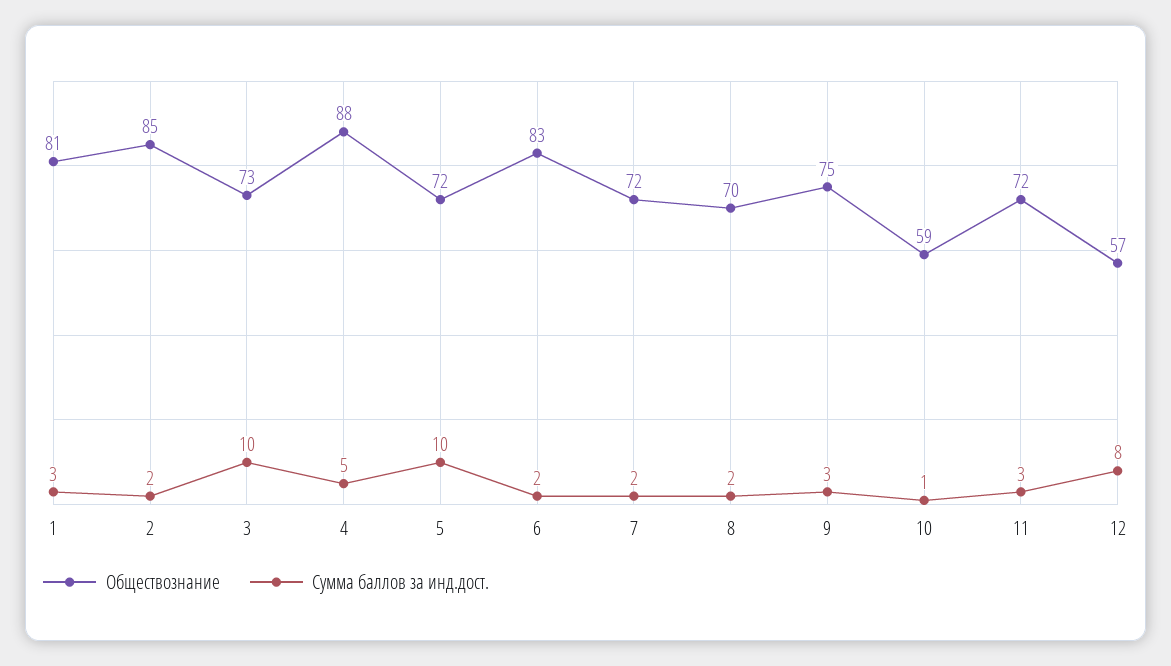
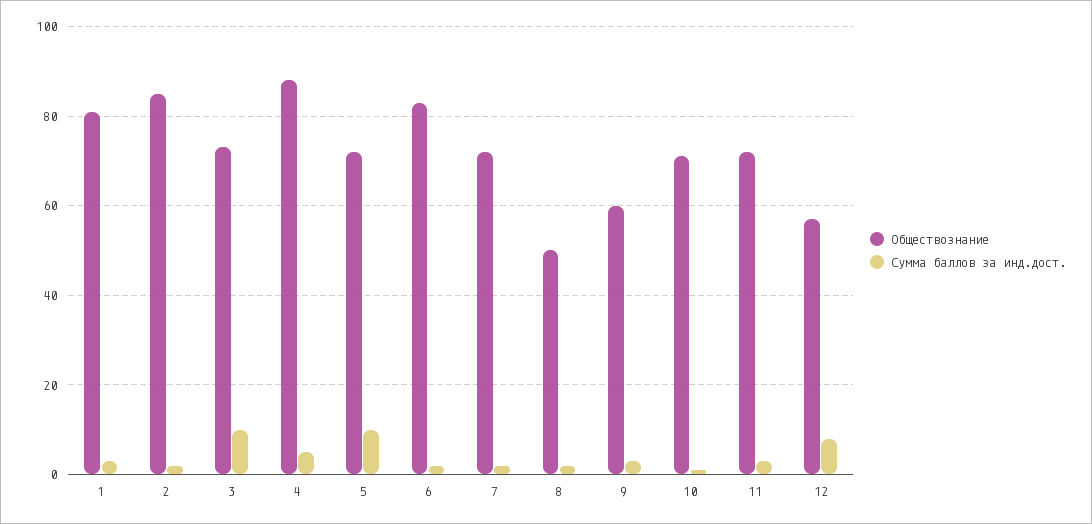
Обществознание, 8: 70 -> 50
Обществознание, 9: 75 -> 60
Обществознание, 10: 59 -> 70

